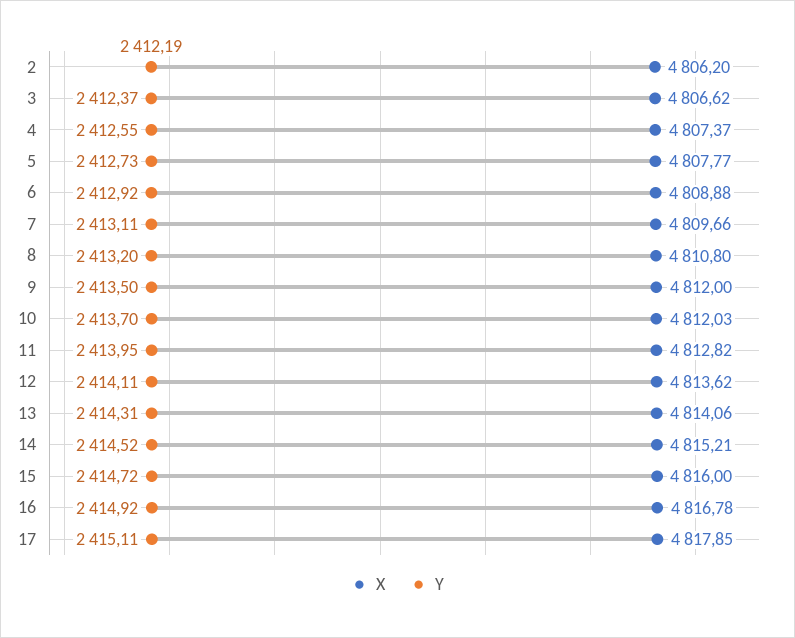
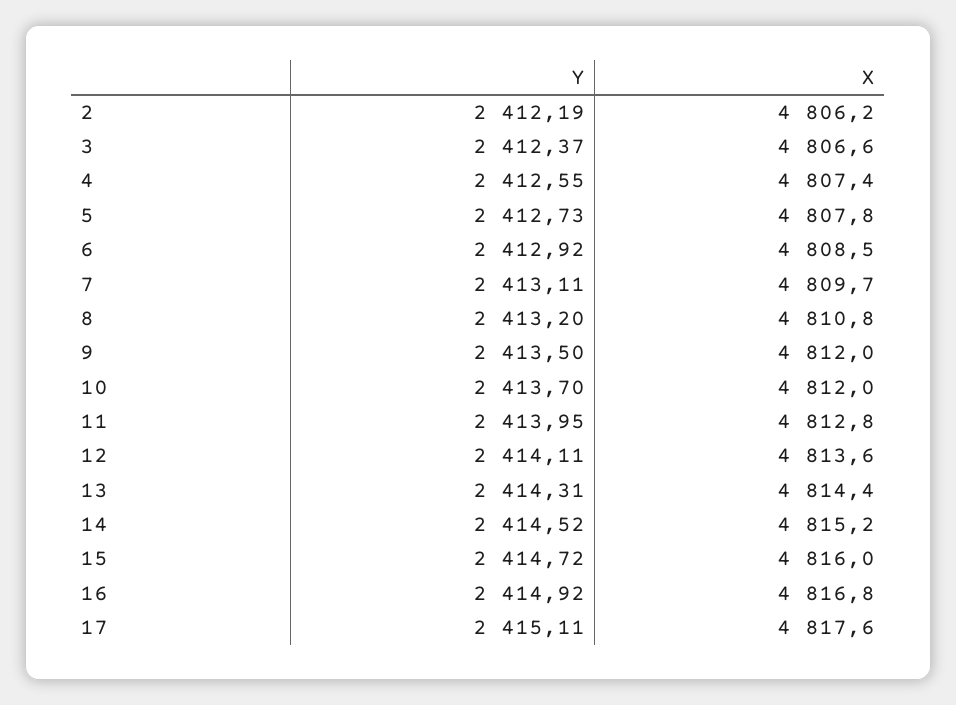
X, 6: 4808.88 -> 4808.5
X, 13: 4814.06 -> 4814.4
X, 17: 4817.85 -> 4817.6

